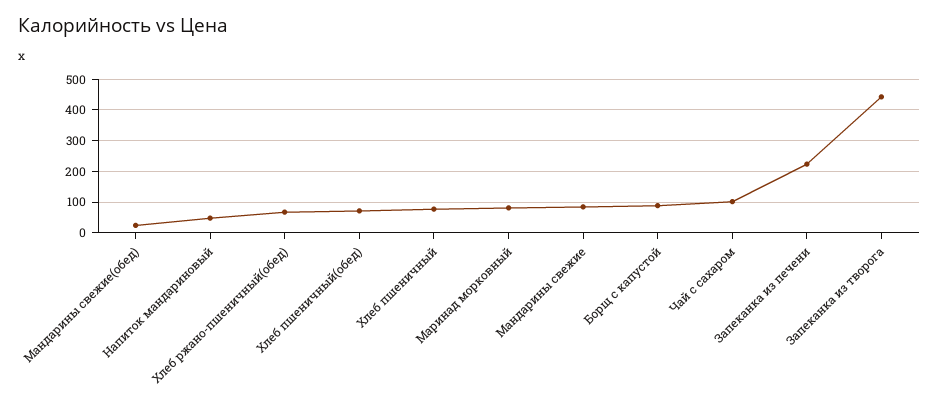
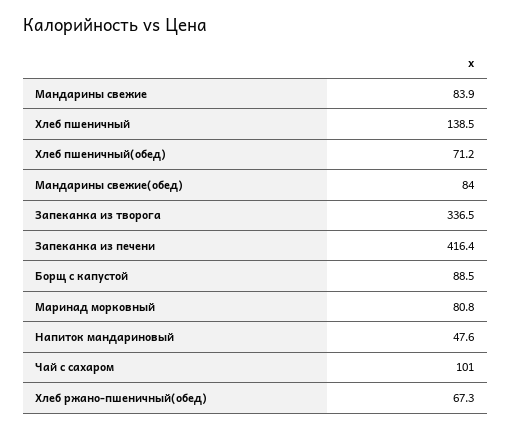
Мандарины свежие(обед): 20 -> 84
Хлеб пшеничный: 80 -> 138.5
Запеканка из печени: 220 -> 416.4
Запеканка из творога: 440 -> 336.5

